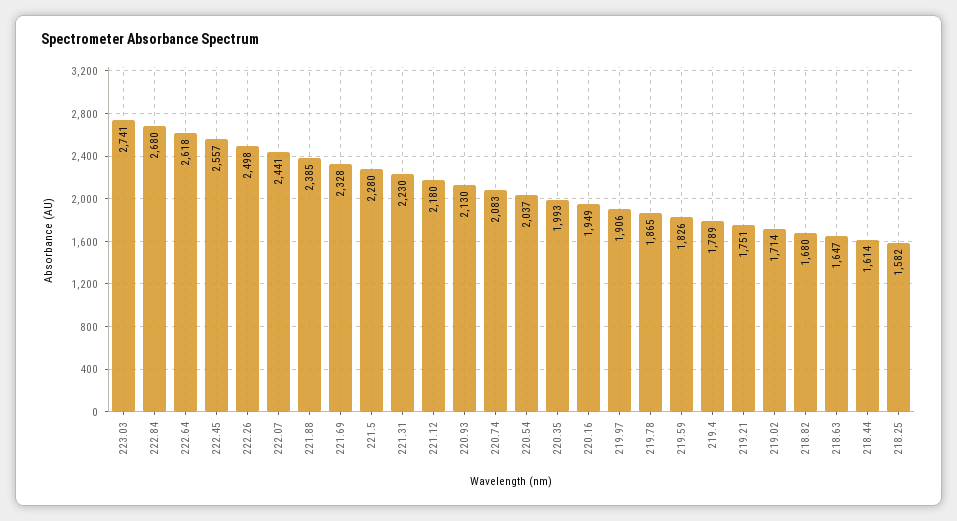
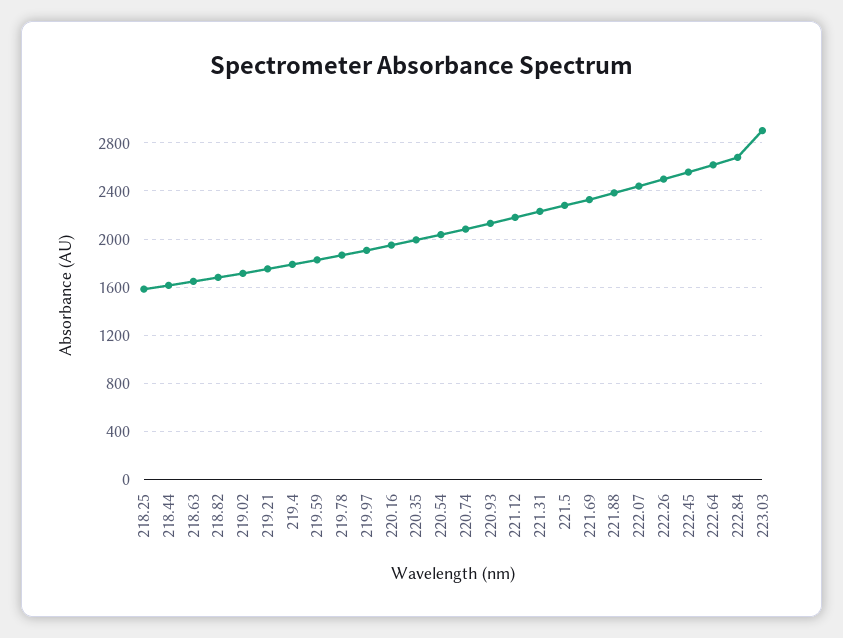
223.03: 2741 -> 2900

